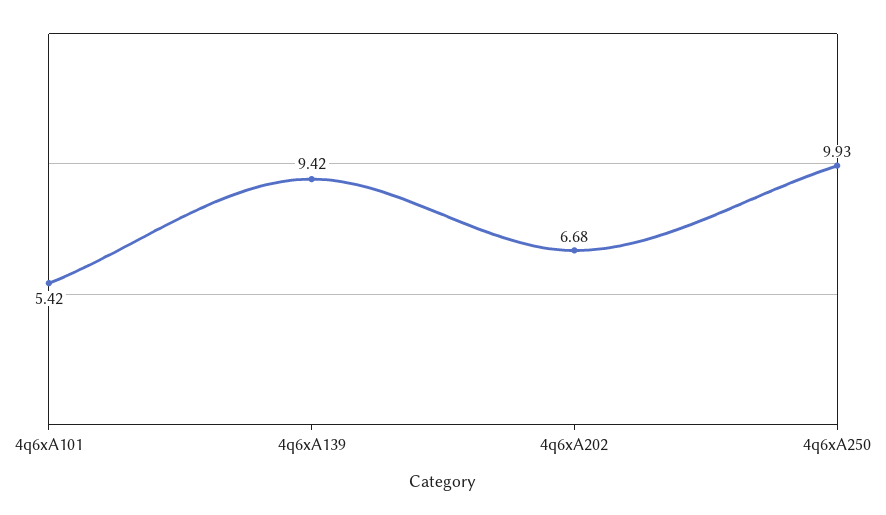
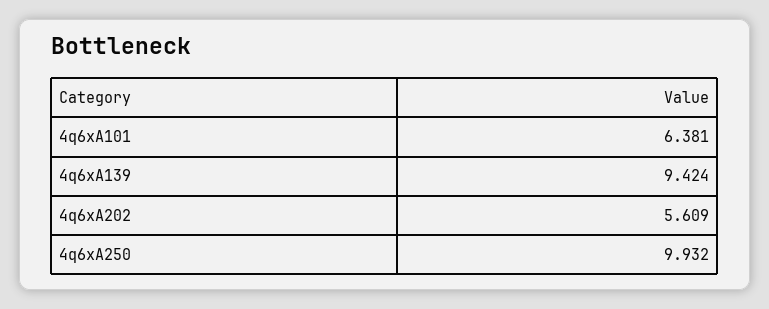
4q6xA101: 5.42 -> 6.381
4q6xA202: 6.68 -> 5.609

